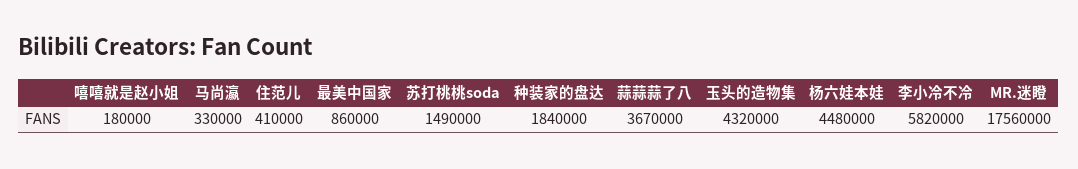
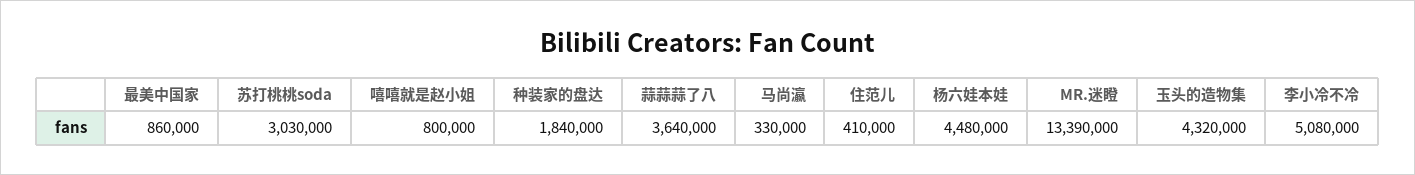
嘻嘻就是赵小姐: 180000 -> 800000
苏打桃桃soda: 1490000 -> 3030000
蒜蒜蒜了八: 3670000 -> 3640000
李小冷不冷: 5820000 -> 5080000
MR.迷瞪: 17560000 -> 13390000

